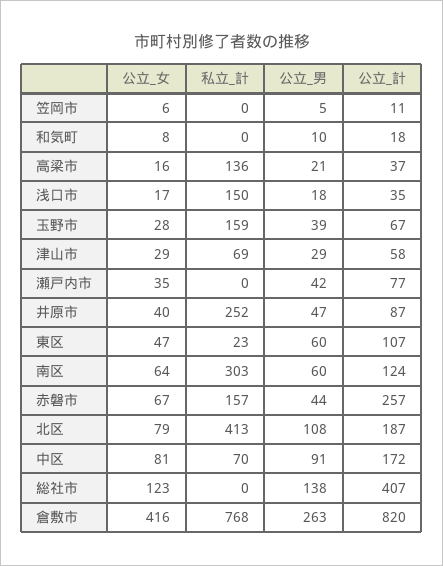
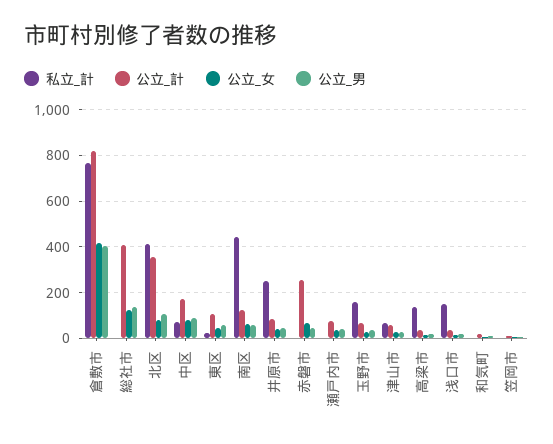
私立_計, 南区: 303 -> 450
私立_計, 赤磐市: 157 -> 0
公立_計, 北区: 187 -> 350
公立_男, 倉敷市: 263 -> 400

